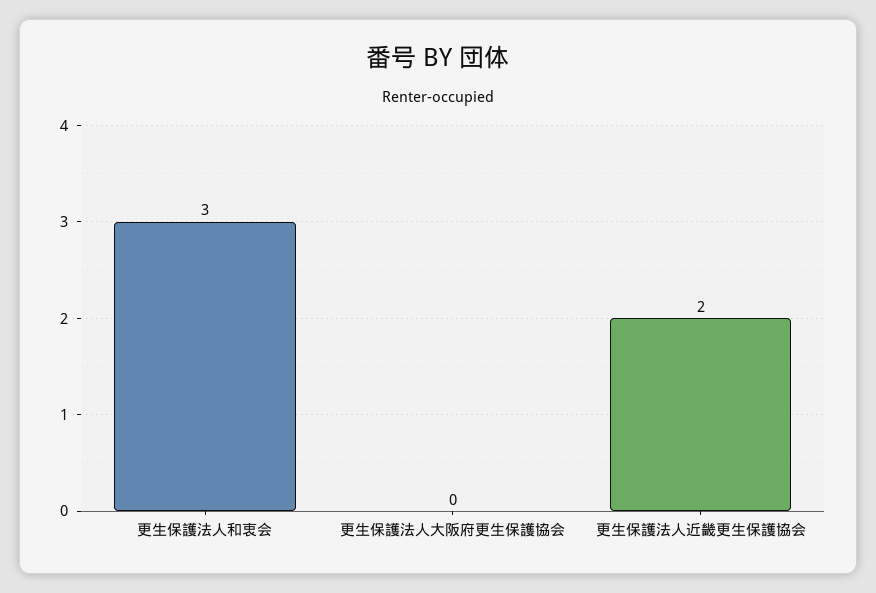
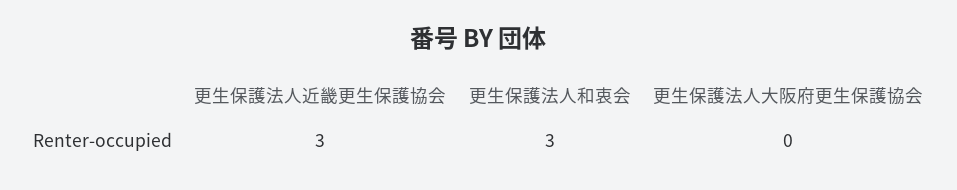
更生保護法人近畿更生保護協会: 2 -> 3

